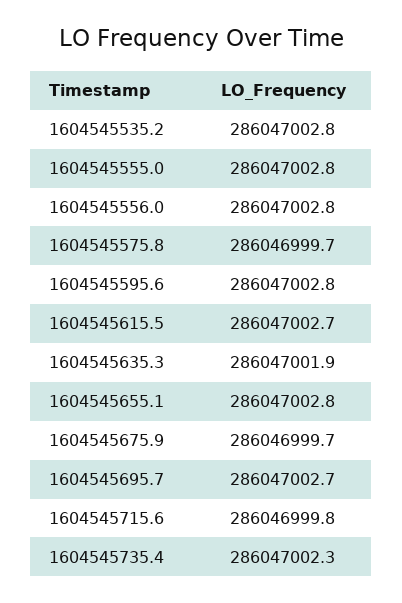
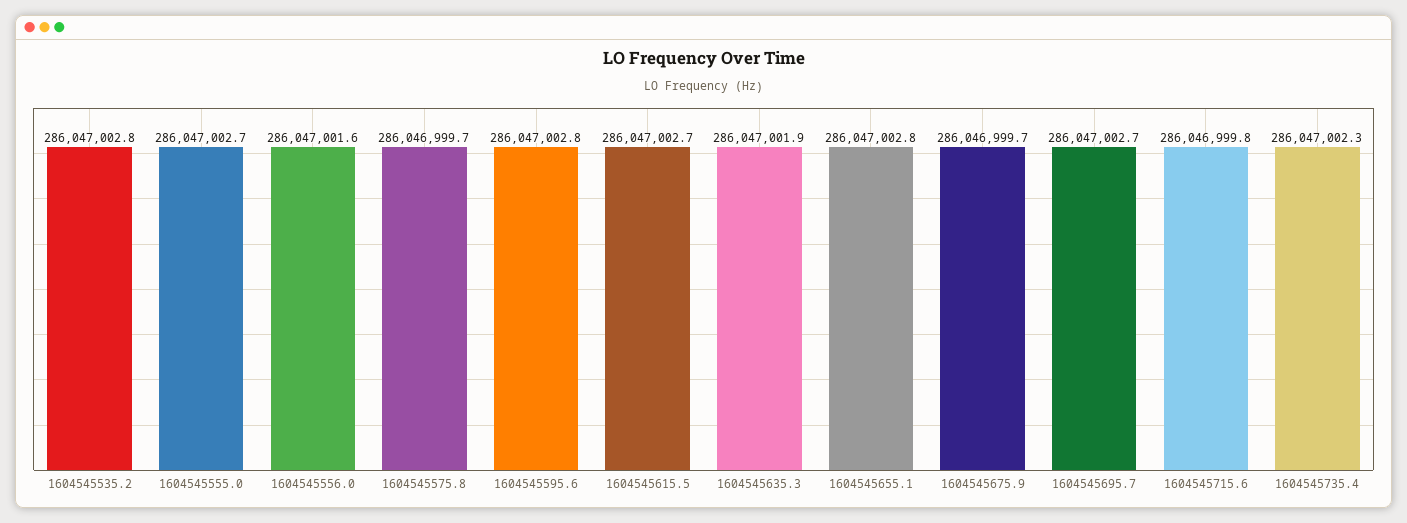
1604545555.0: 286047002.8 -> 286047002.7
1604545556.0: 286047002.8 -> 286047001.6

